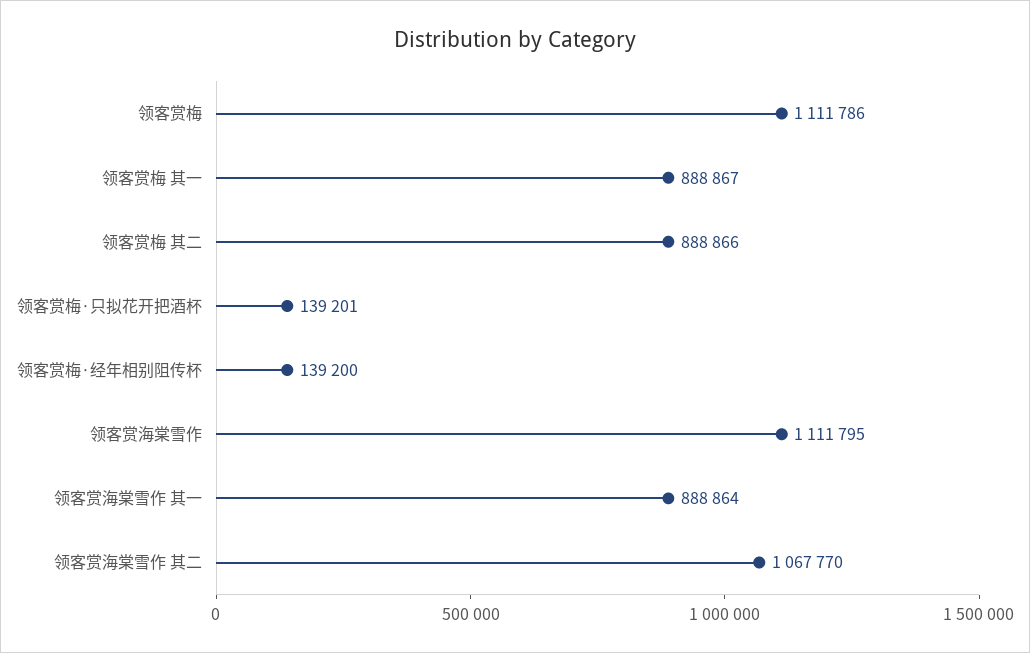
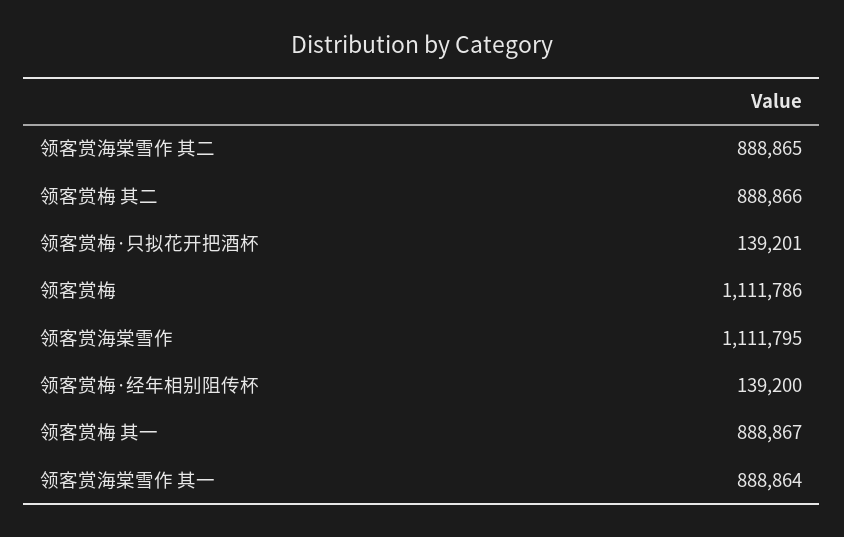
领客赏海棠雪作 其二: 1067770 -> 888865

